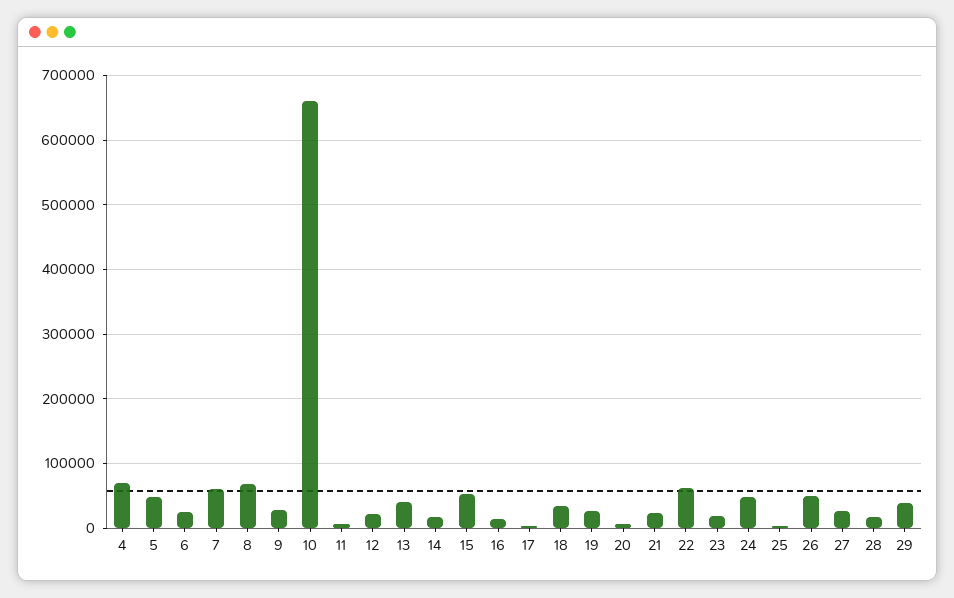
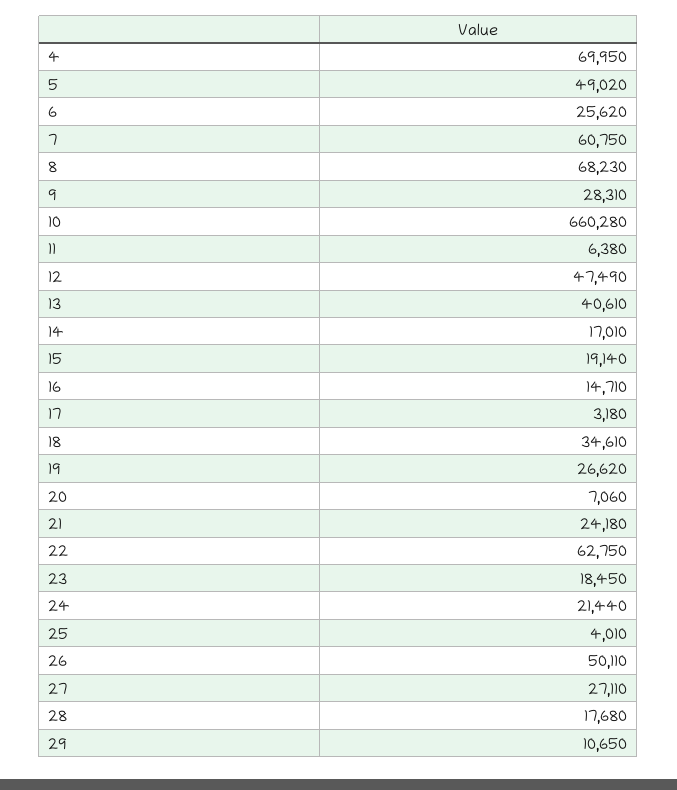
12: 20000 -> 47490
15: 50000 -> 19140
24: 50000 -> 21440
29: 40000 -> 10650

